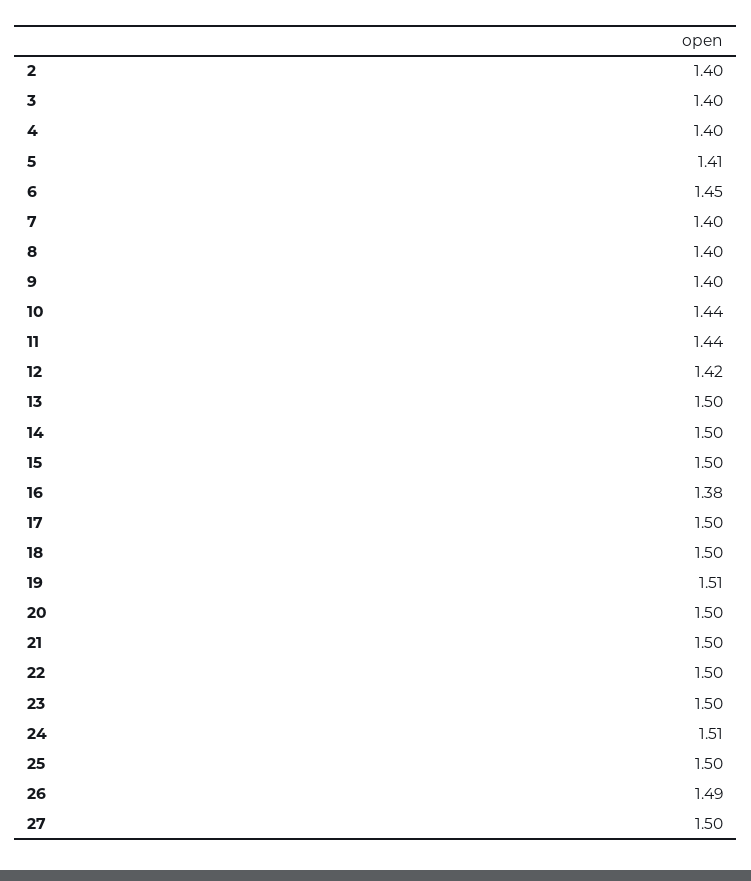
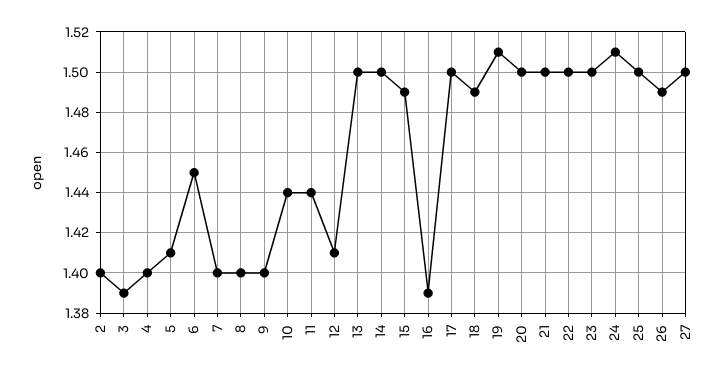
3: 1.4 -> 1.39
12: 1.42 -> 1.41
15: 1.5 -> 1.49
16: 1.38 -> 1.39
18: 1.5 -> 1.49

